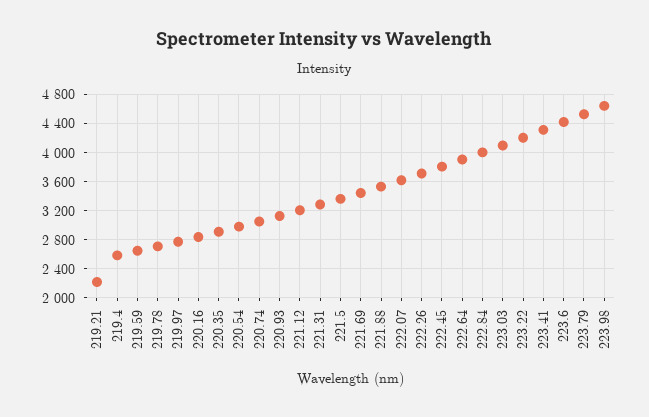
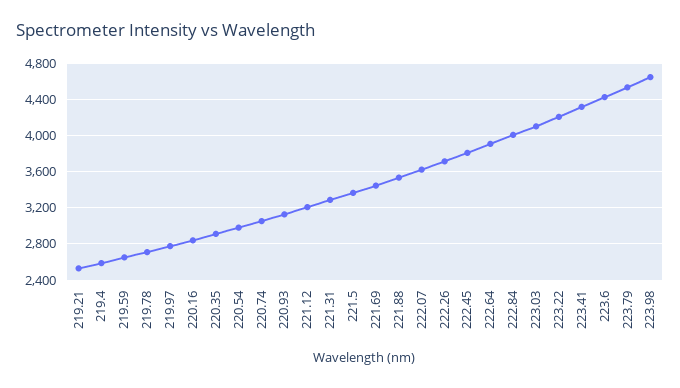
219.21: 2200 -> 2500

